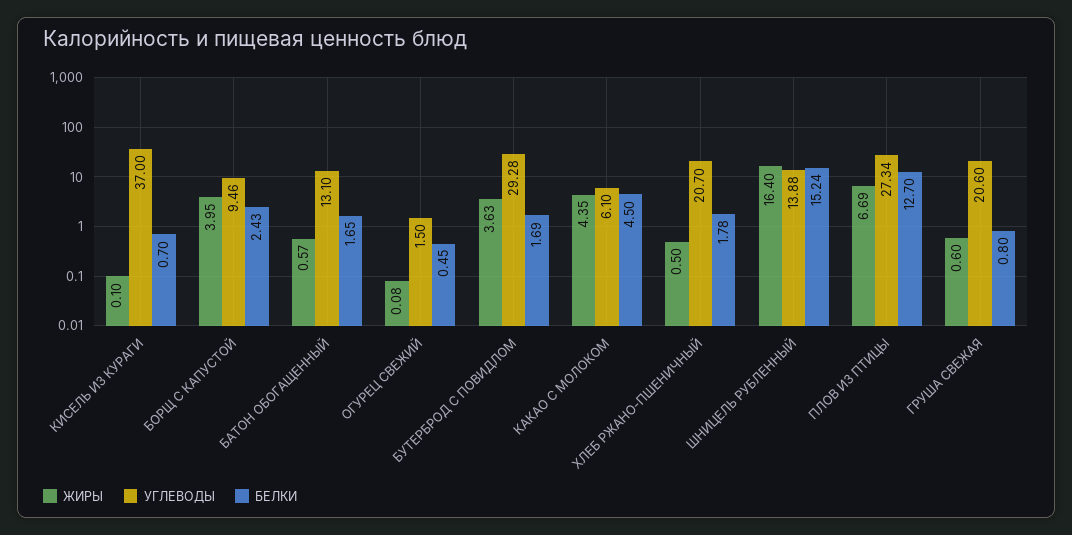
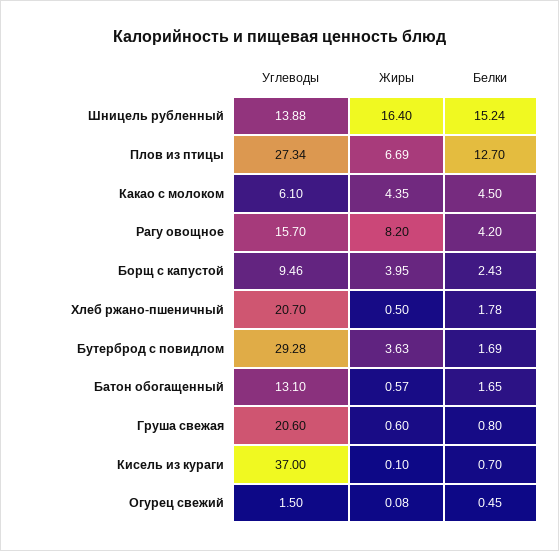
УГЛЕВОДЫ, Рагу овощное: none -> 15.7
ЖИРЫ, Рагу овощное: none -> 8.2
БЕЛКИ, Рагу овощное: none -> 4.2

